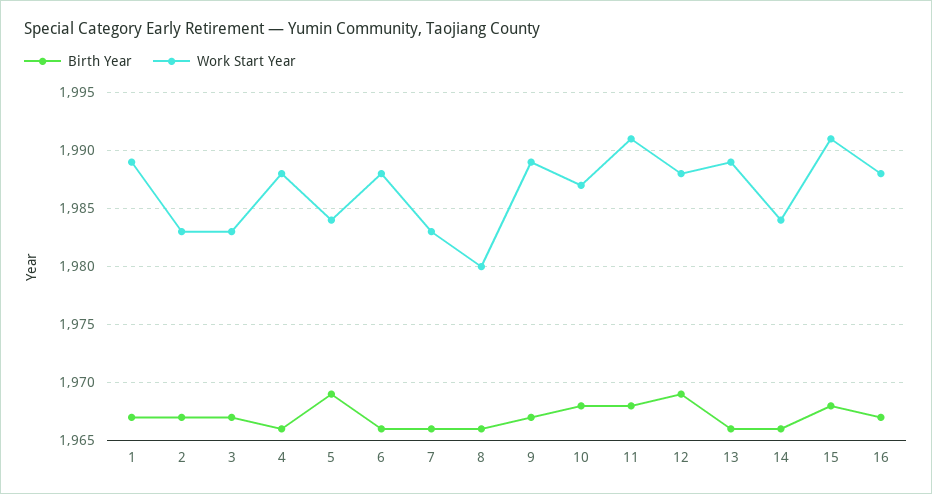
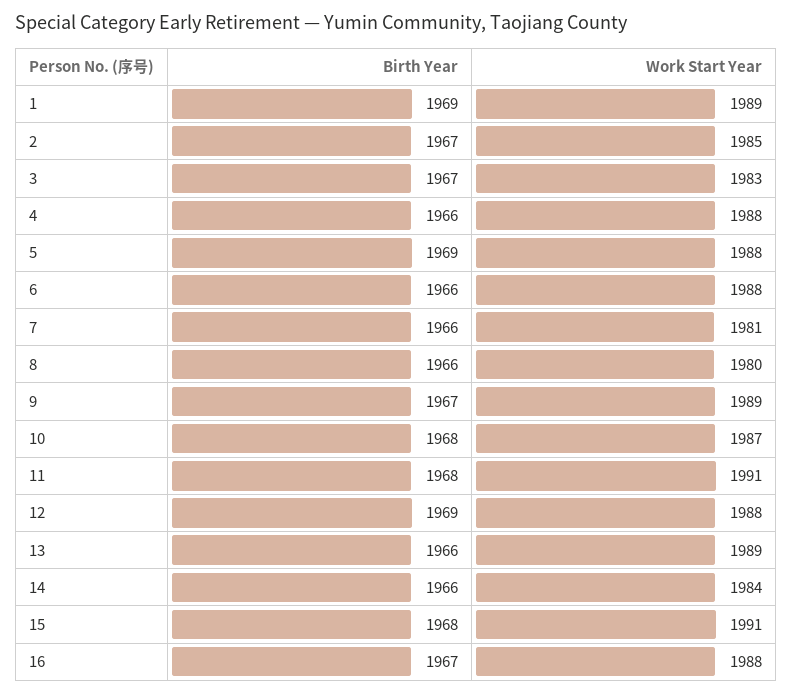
Birth Year, 1: 1967 -> 1969
Work Start Year, 2: 1983 -> 1985
Work Start Year, 5: 1984 -> 1988
Work Start Year, 7: 1983 -> 1981

